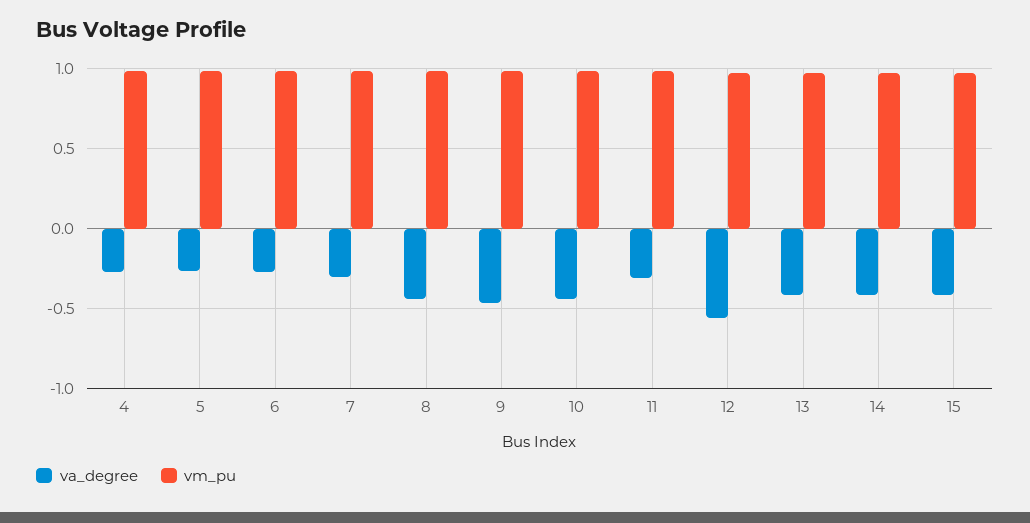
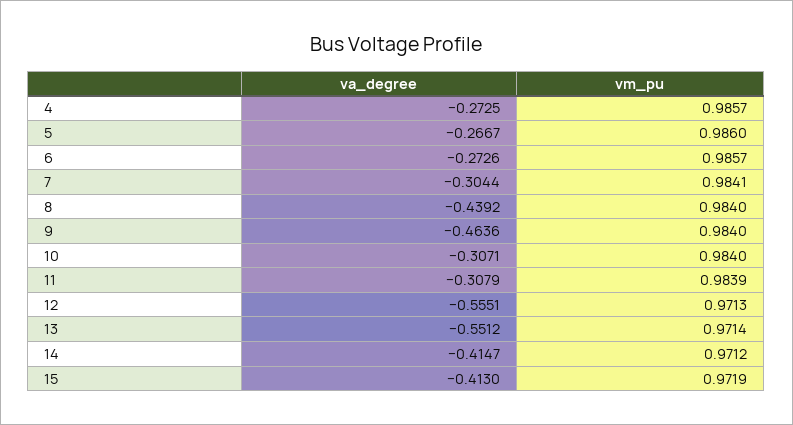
va_degree, 10: -0.45 -> -0.3071
va_degree, 13: -0.4 -> -0.5512

